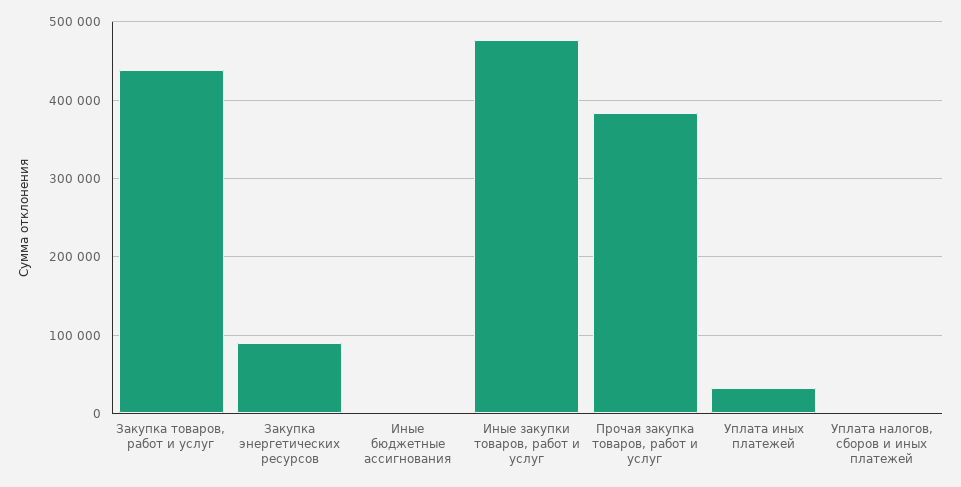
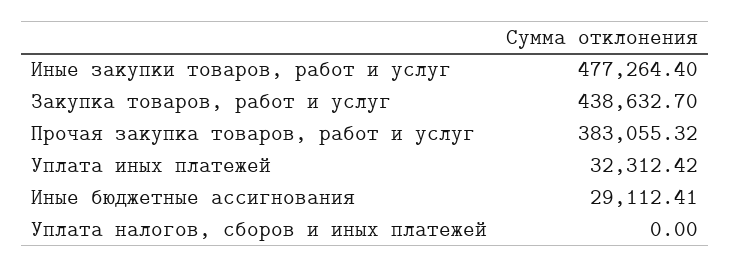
Закупка энергетических ресурсов: 90000 -> none
Иные бюджетные ассигнования: 0 -> 29112.41

